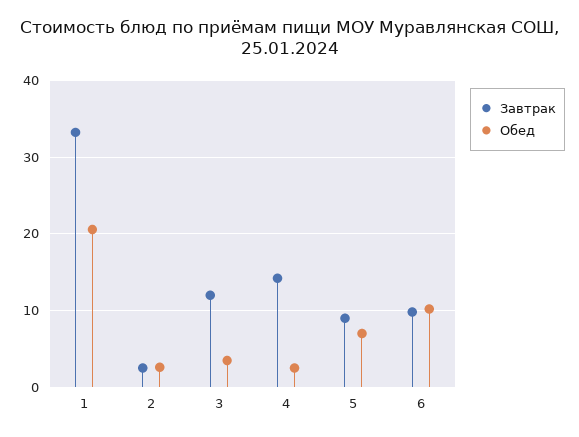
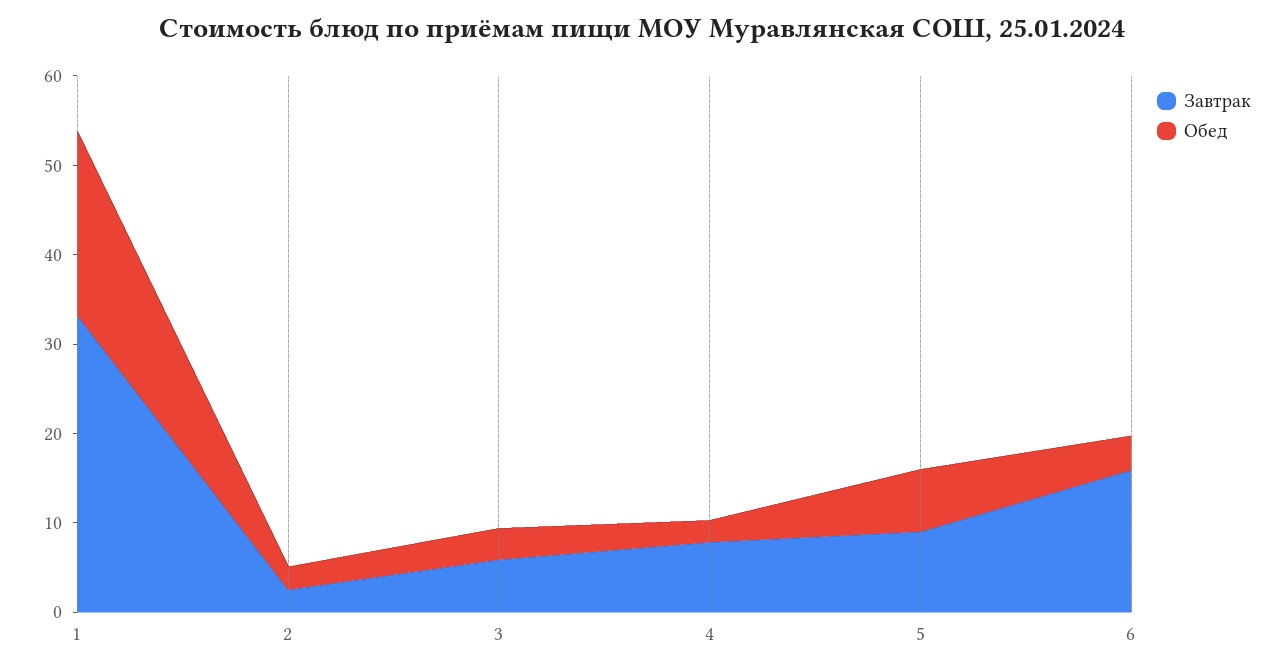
Завтрак, 3: 12 -> 6
Завтрак, 4: 14 -> 8
Завтрак, 6: 10 -> 16
Обед, 6: 10 -> 4

